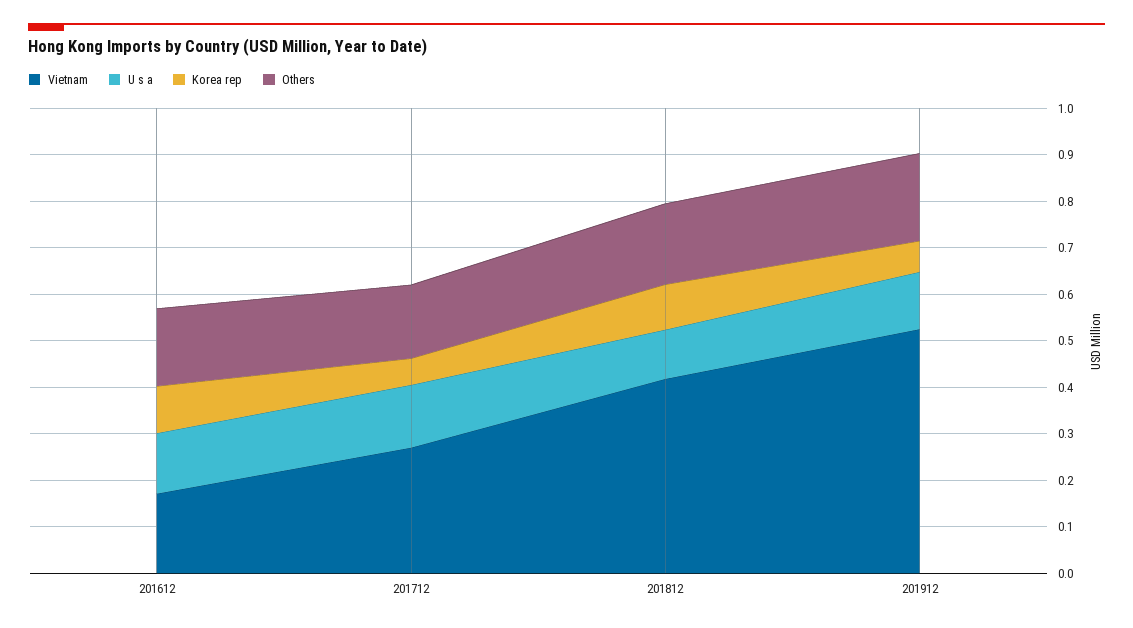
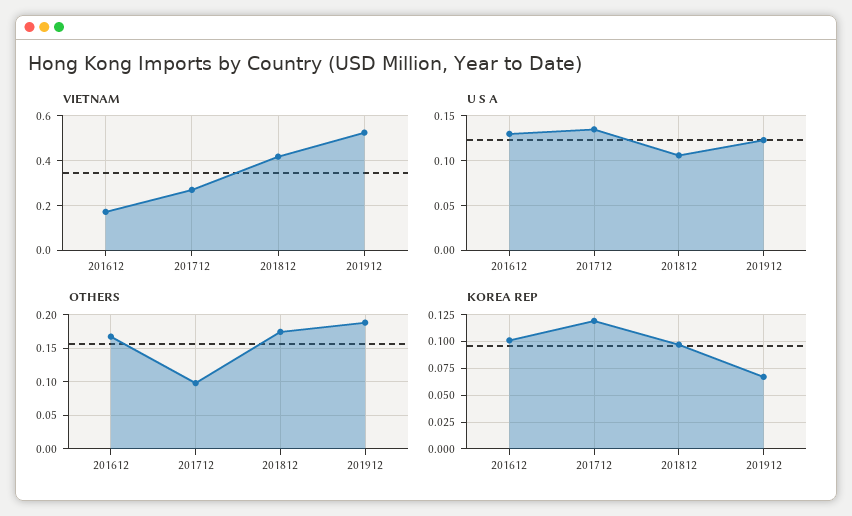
Korea rep, 201712: 0.06 -> 0.125
Others, 201712: 0.16 -> 0.1

